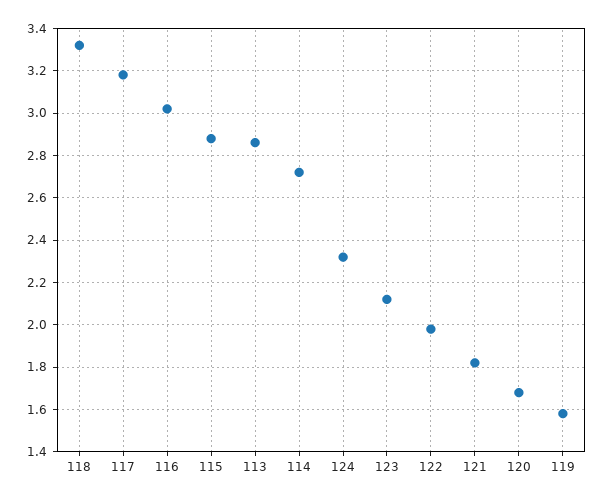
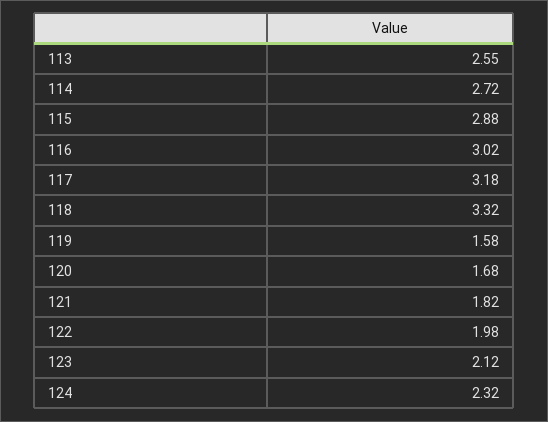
113: 2.85 -> 2.55

